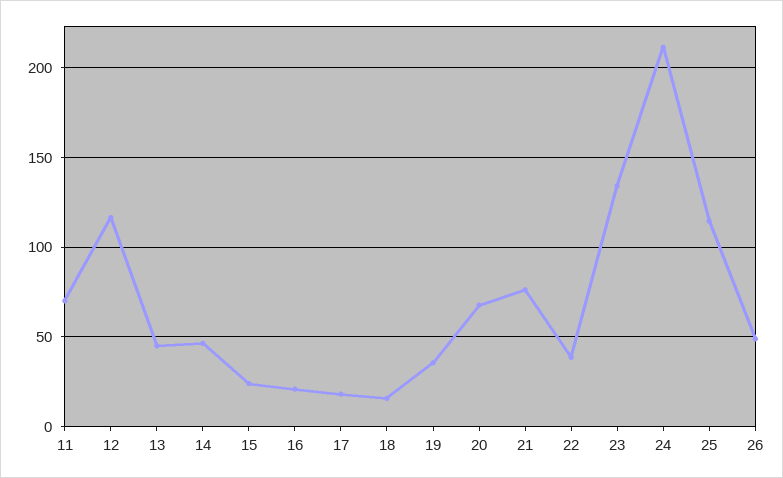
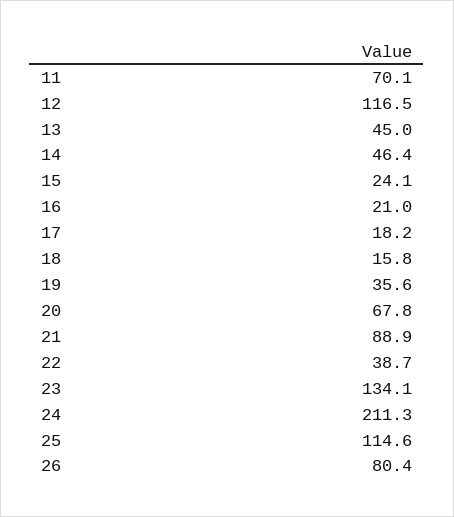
21: 75 -> 88.9
26: 50 -> 80.4

